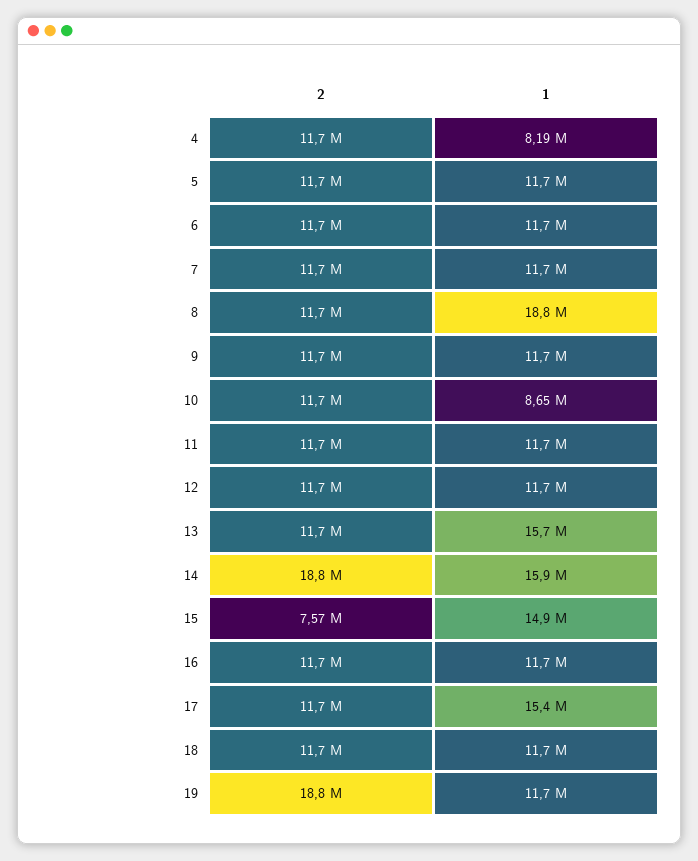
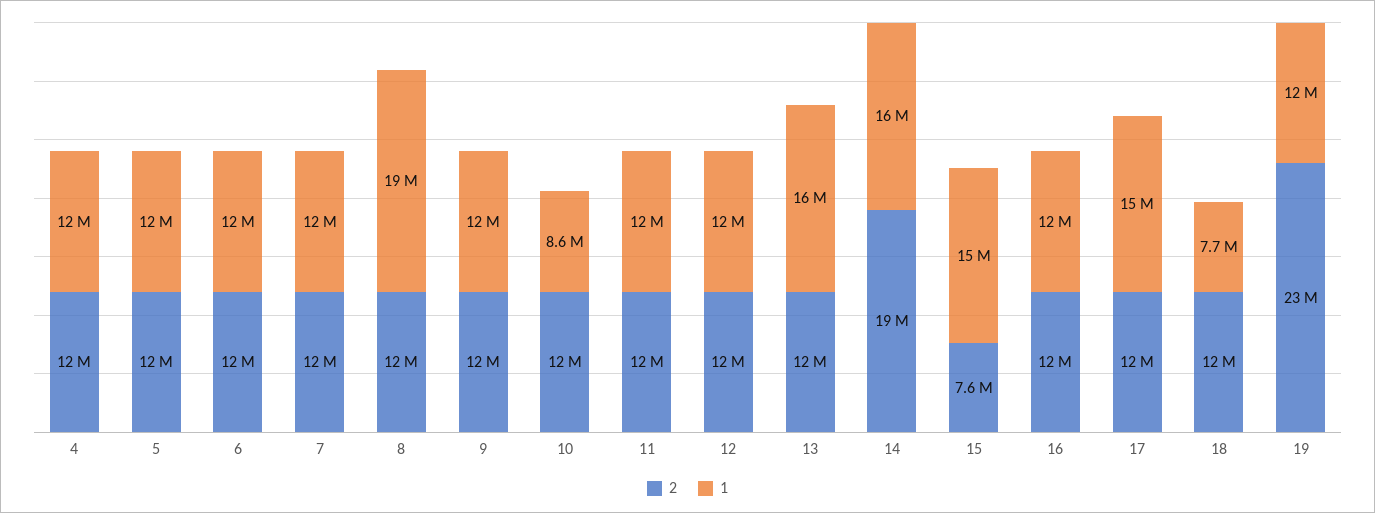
1, 4: 8190000 -> 12000000
1, 18: 11700000 -> 7700000
2, 19: 18800000 -> 23000000

